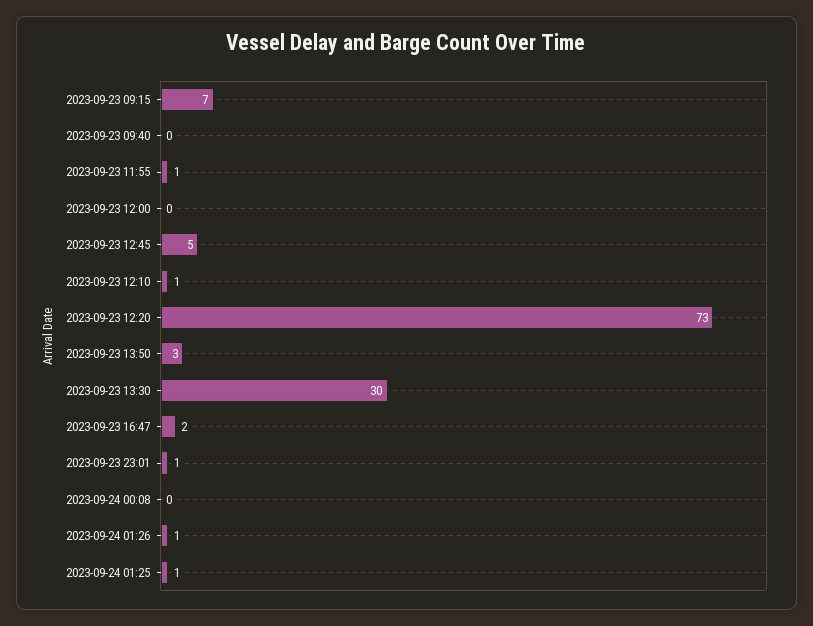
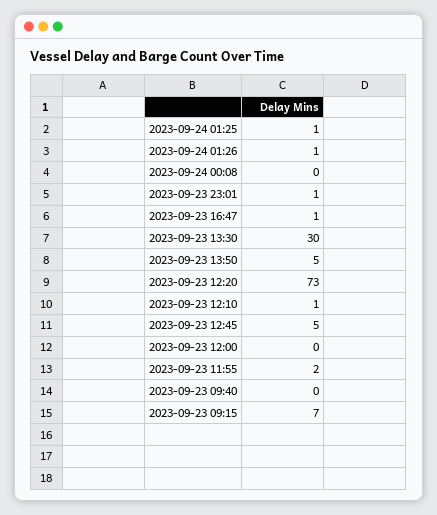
2023-09-23 11:55: 1 -> 2
2023-09-23 13:50: 3 -> 5
2023-09-23 16:47: 2 -> 1

